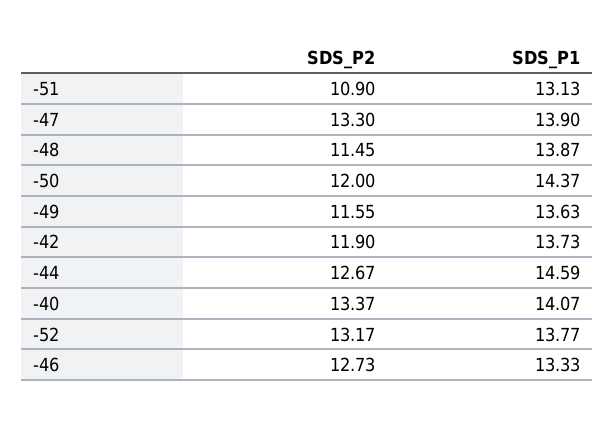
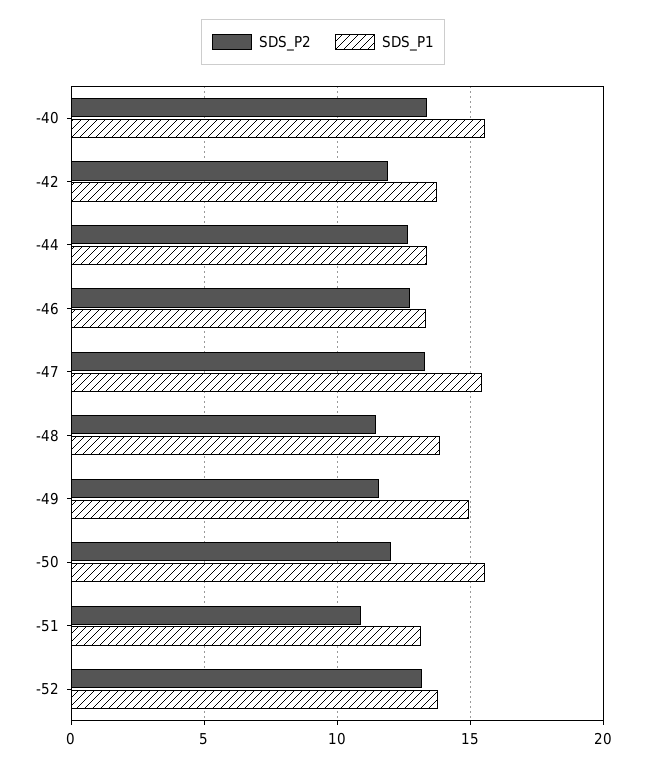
SDS_P1, -47: 13.9 -> 15.5
SDS_P1, -50: 14.37 -> 15.5
SDS_P1, -49: 13.63 -> 15
SDS_P1, -44: 14.59 -> 13.5
SDS_P1, -40: 14.07 -> 15.5

